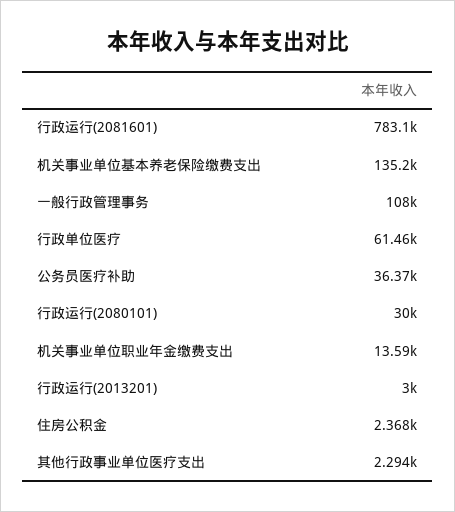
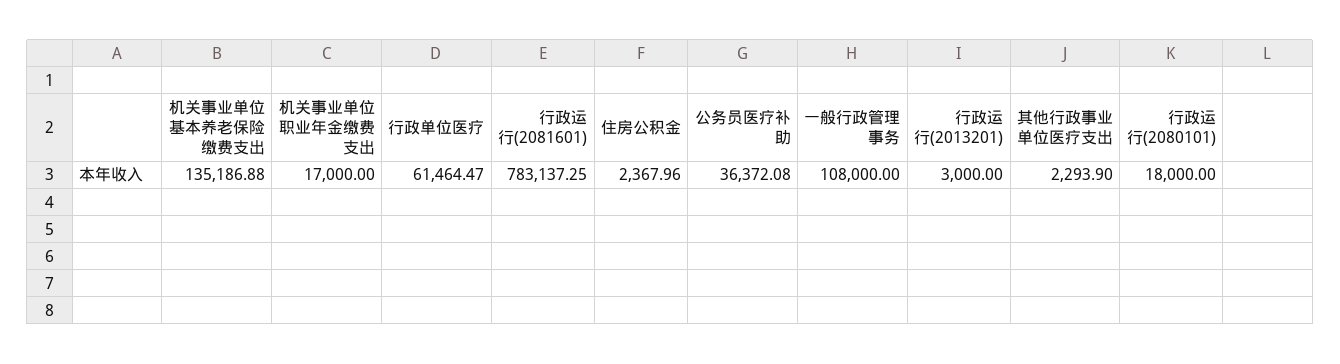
行政运行(2080101): 30000 -> 18000
机关事业单位职业年金缴费支出: 13590 -> 17000

